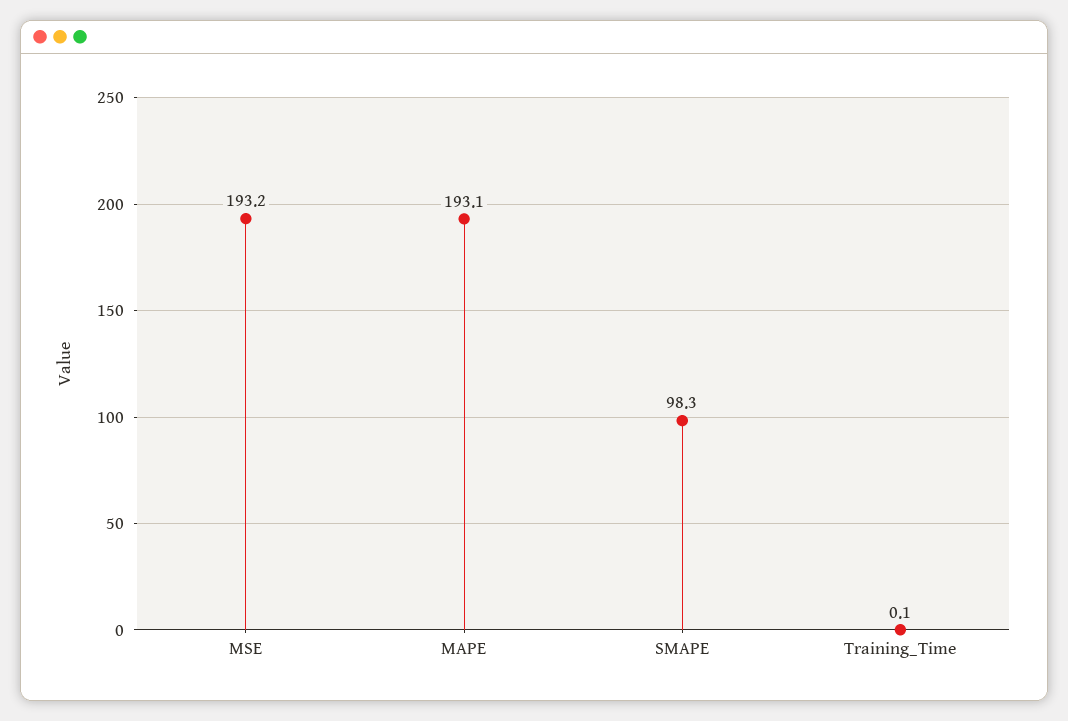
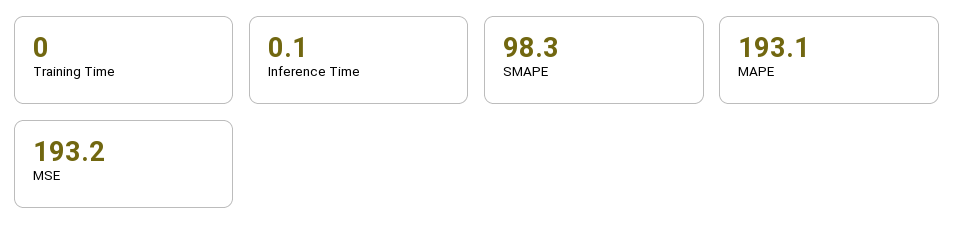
Training_Time: 0.1 -> 0
Inference Time: none -> 0.1

